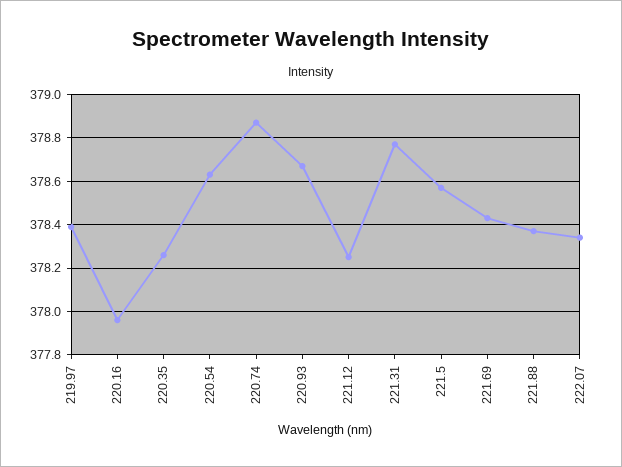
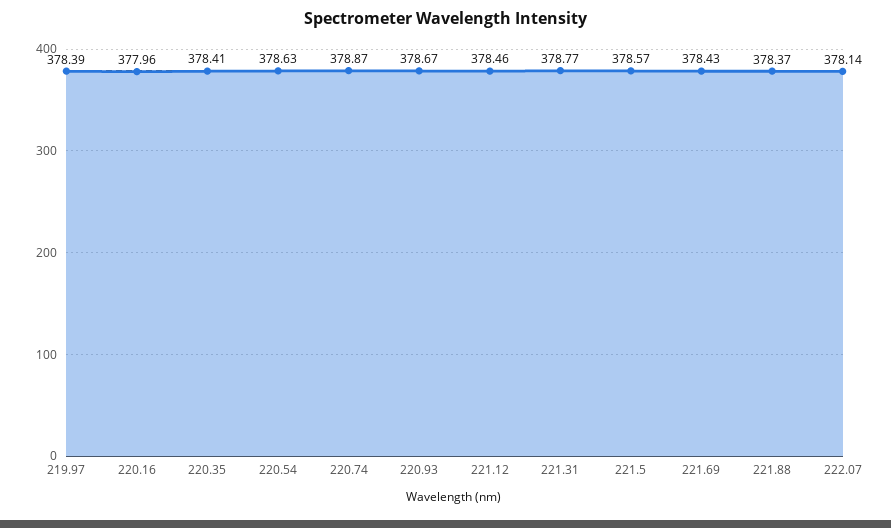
220.35: 378.25 -> 378.41
221.12: 378.25 -> 378.46
222.07: 378.35 -> 378.14

